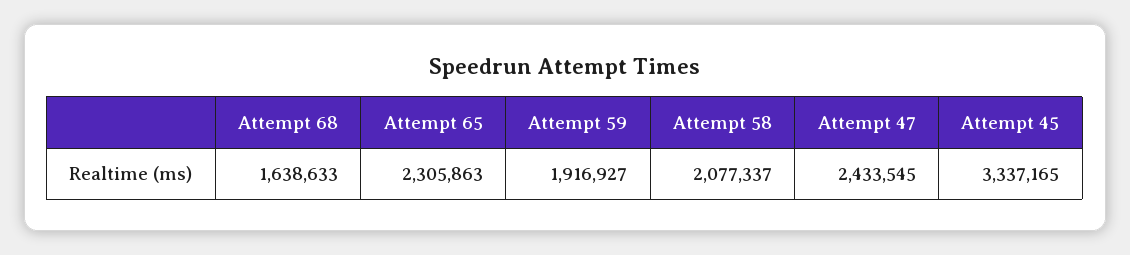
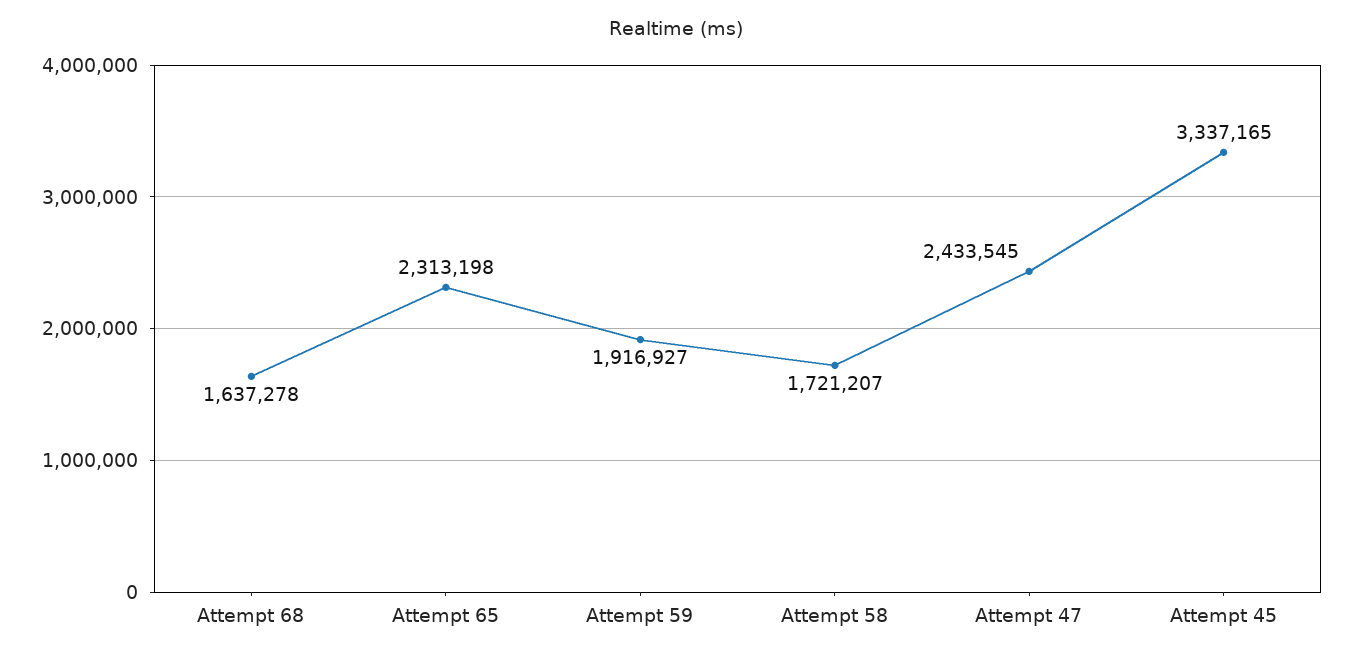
Attempt 68: 1638633 -> 1637278
Attempt 65: 2305863 -> 2313198
Attempt 58: 2077337 -> 1721207

